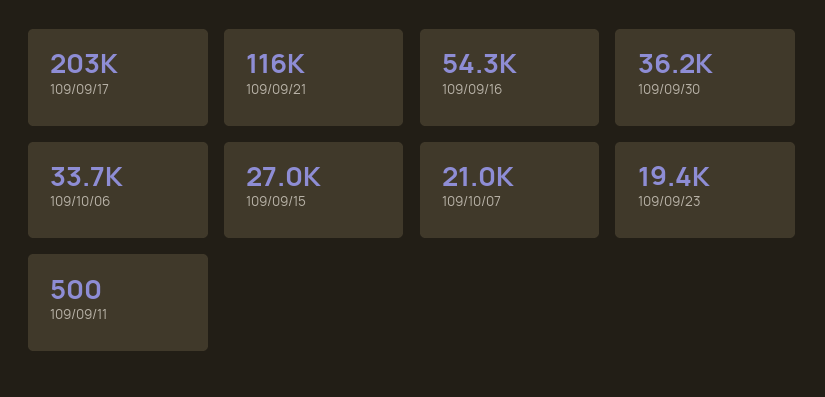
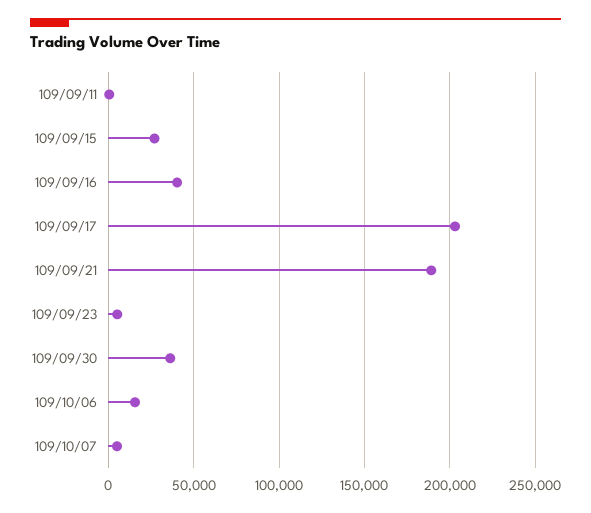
109/09/21: 116000 -> 190000
109/09/16: 54300 -> 40000
109/10/06: 33700 -> 15000
109/10/07: 21000 -> 5000
109/09/23: 19400 -> 5000

